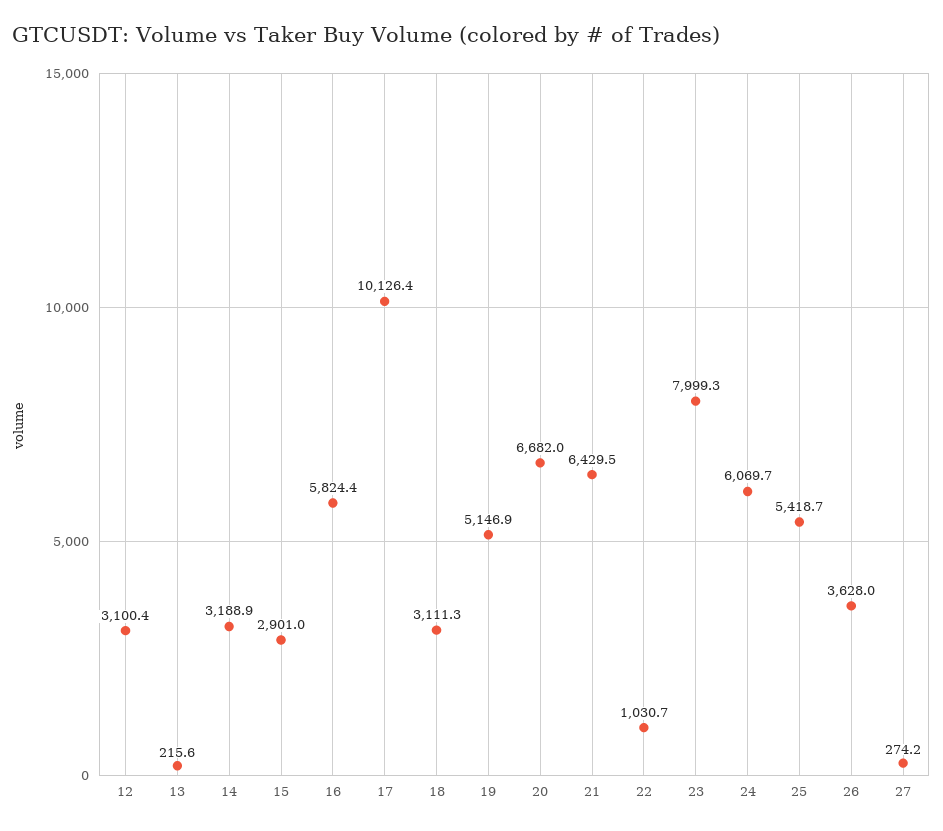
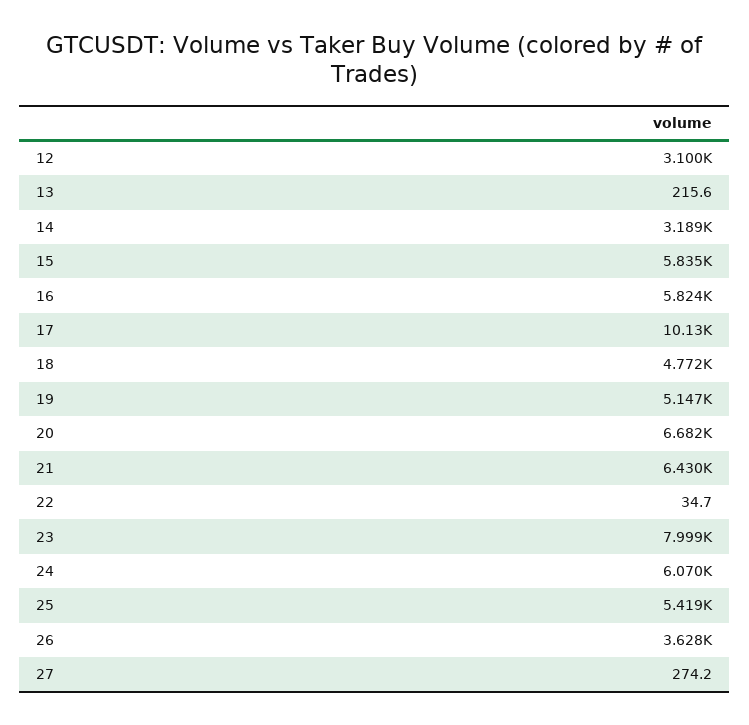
15: 2901 -> 5835
18: 3111.3 -> 4772
22: 1030.7 -> 34.7

